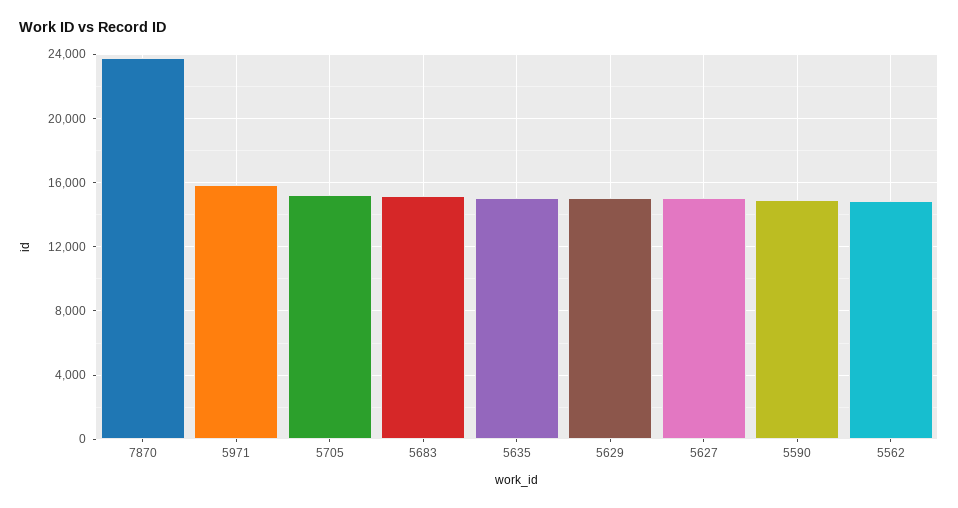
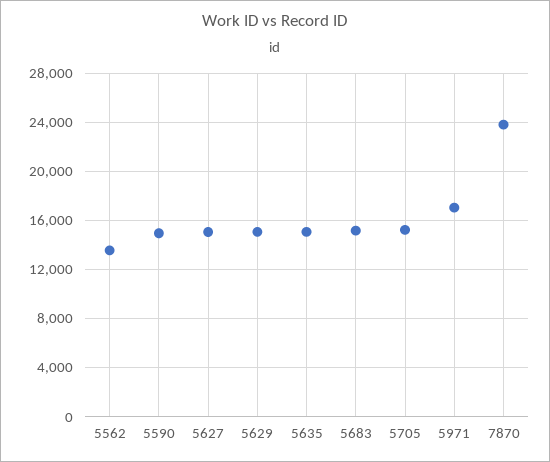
5971: 16000 -> 17000
5562: 15000 -> 13500

